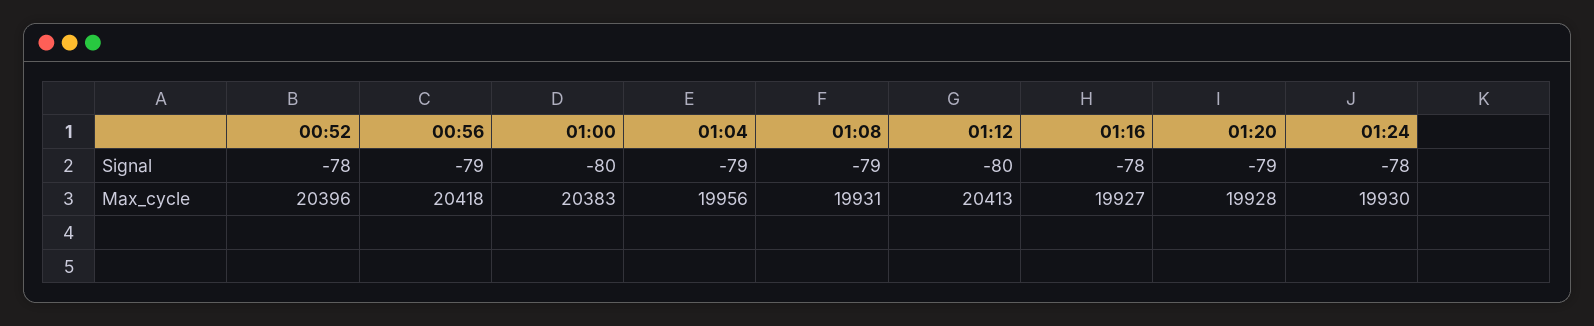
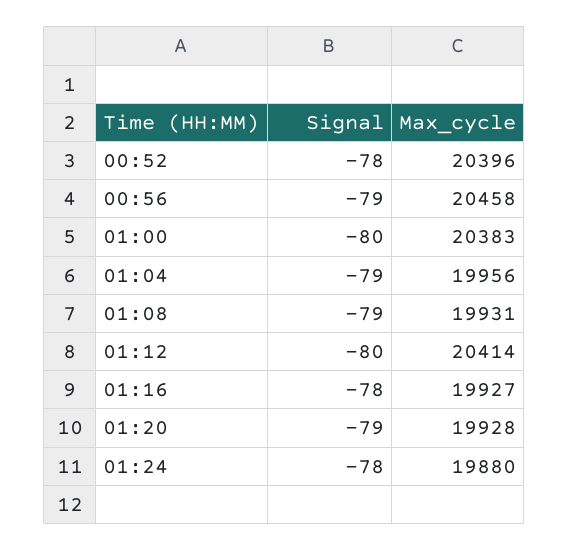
00:56, Max_cycle: 20418 -> 20458
01:12, Max_cycle: 20413 -> 20414
01:24, Max_cycle: 19930 -> 19880

